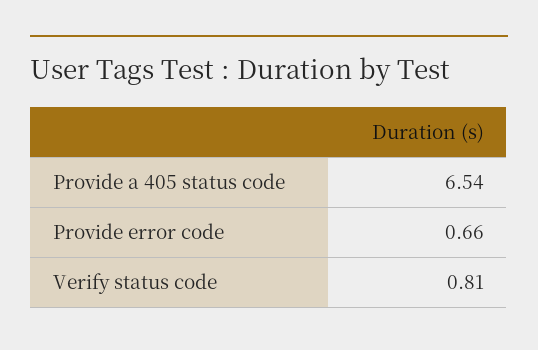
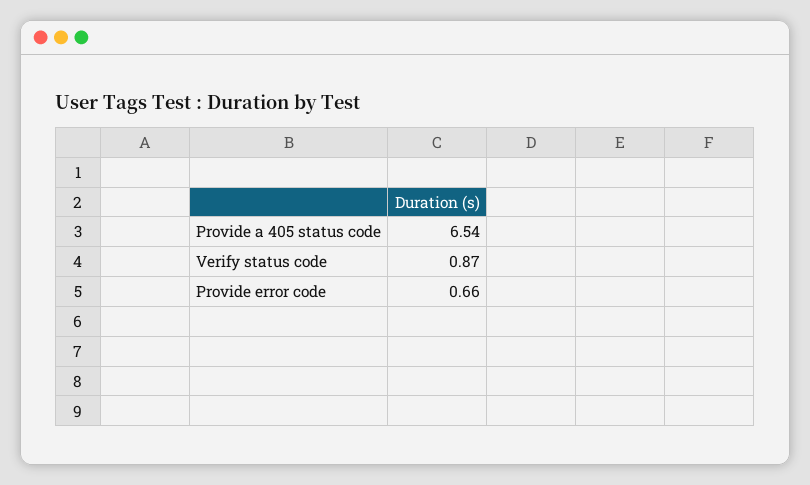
Verify status code: 0.81 -> 0.87

